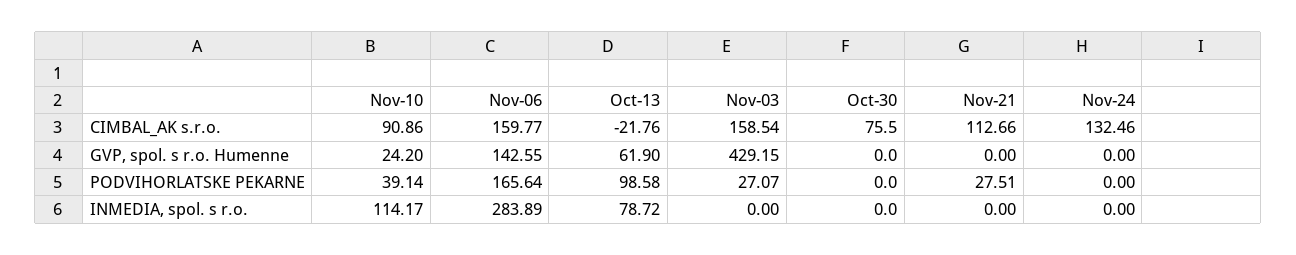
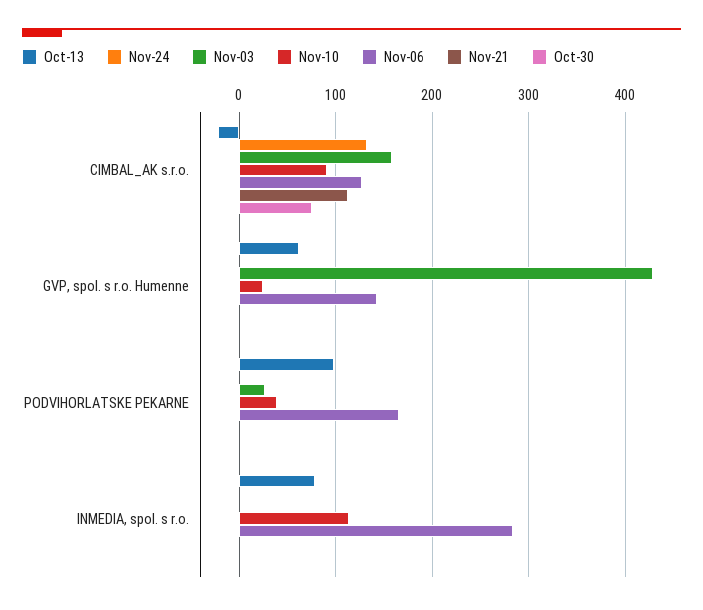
Nov-06, CIMBAL_AK s.r.o.: 159.77 -> 130
Nov-21, PODVIHORLATSKE PEKARNE: 27.51 -> 0

